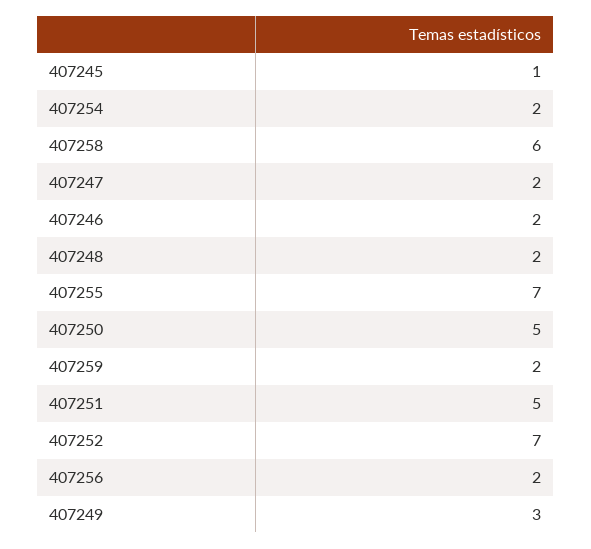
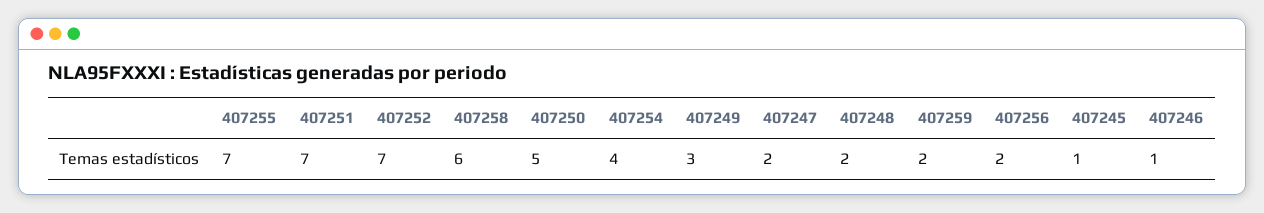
407254: 2 -> 4
407246: 2 -> 1
407251: 5 -> 7

